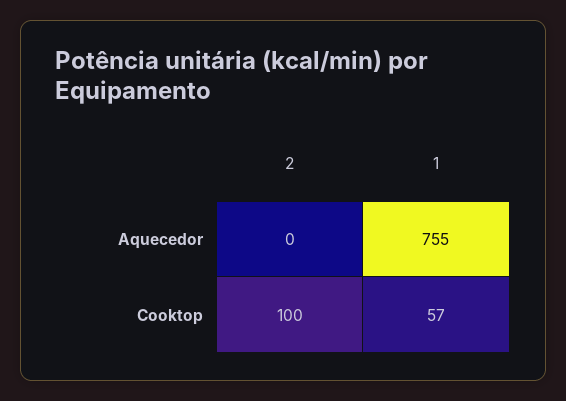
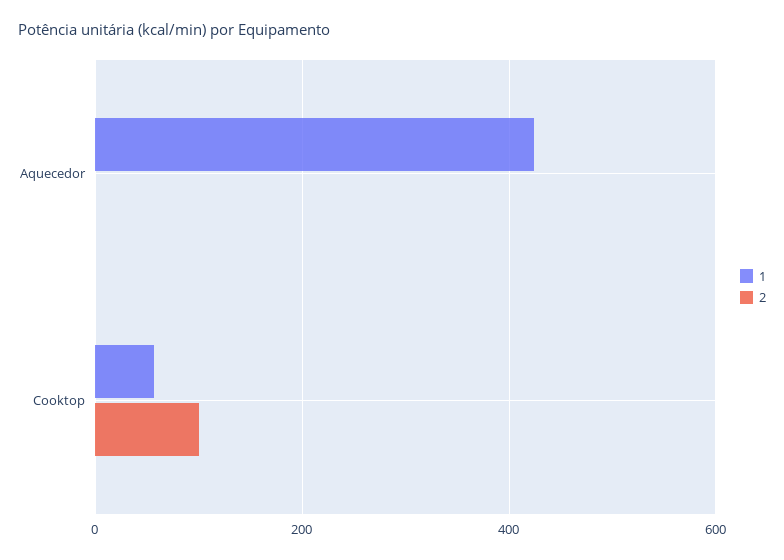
1, Aquecedor: 755 -> 420

